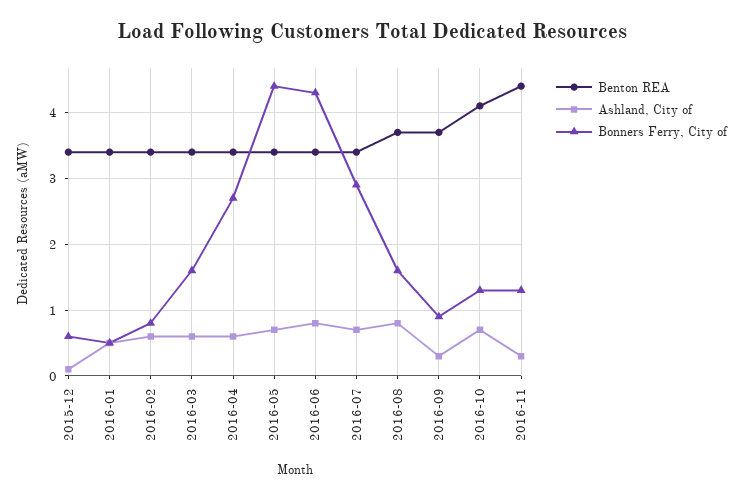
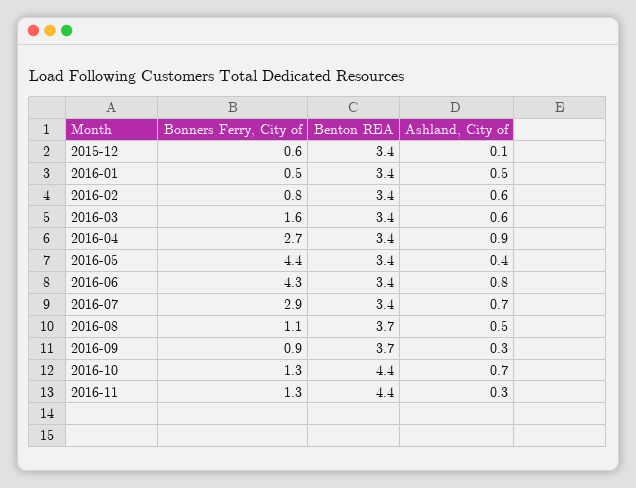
Ashland, City of, 2016-04: 0.6 -> 0.9
Ashland, City of, 2016-05: 0.7 -> 0.4
Ashland, City of, 2016-08: 0.8 -> 0.5
Bonners Ferry, City of, 2016-08: 1.6 -> 1.1
Benton REA, 2016-10: 4.1 -> 4.4

